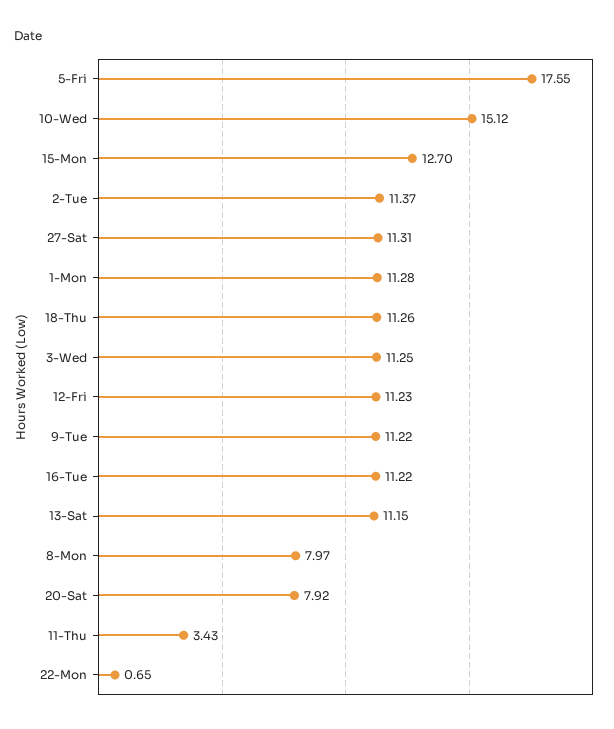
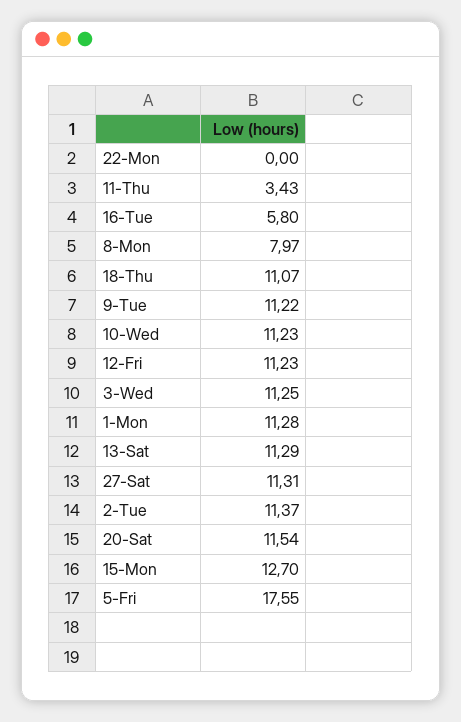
10-Wed: 15.12 -> 11.23
18-Thu: 11.26 -> 11.07
16-Tue: 11.22 -> 5.8
13-Sat: 11.15 -> 11.29
20-Sat: 7.92 -> 11.54
22-Mon: 0.65 -> 0

